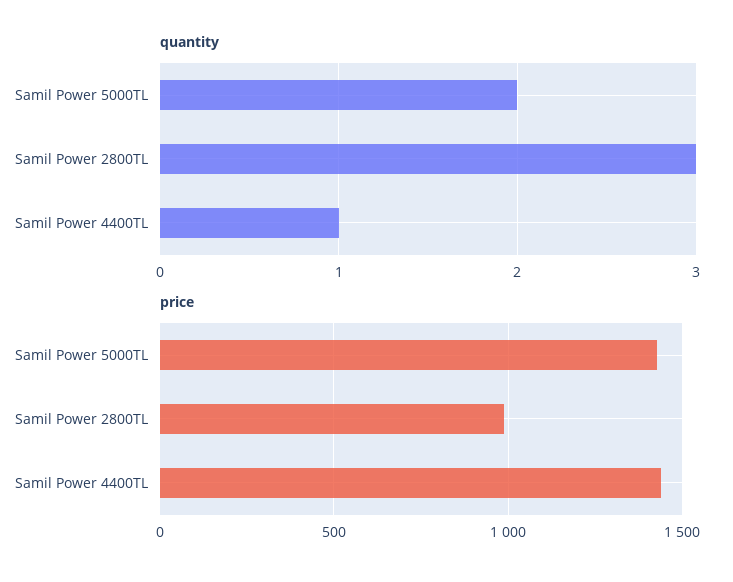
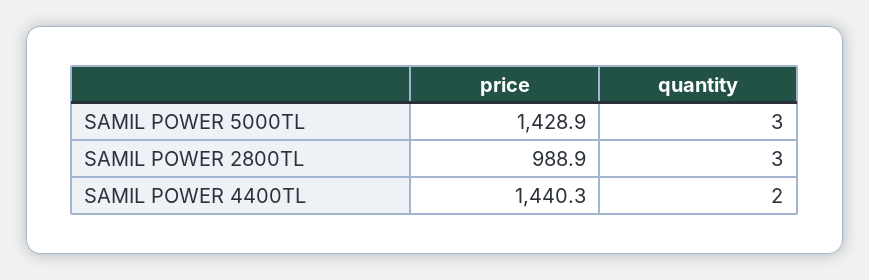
quantity, Samil Power 5000TL: 2 -> 3
quantity, Samil Power 4400TL: 1 -> 2

